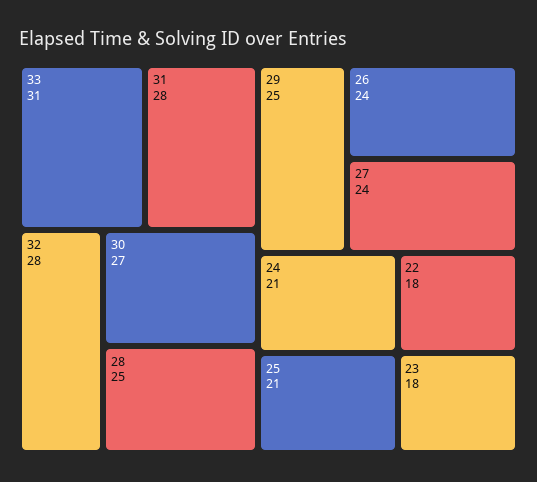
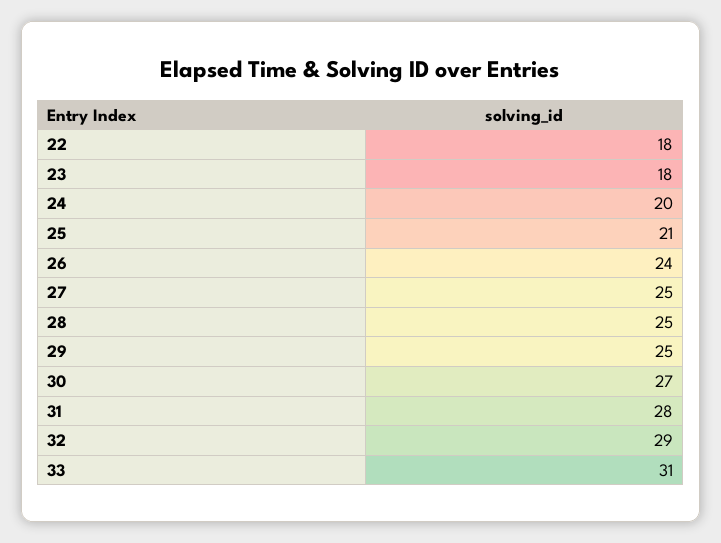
32: 28 -> 29
27: 24 -> 25
24: 21 -> 20

